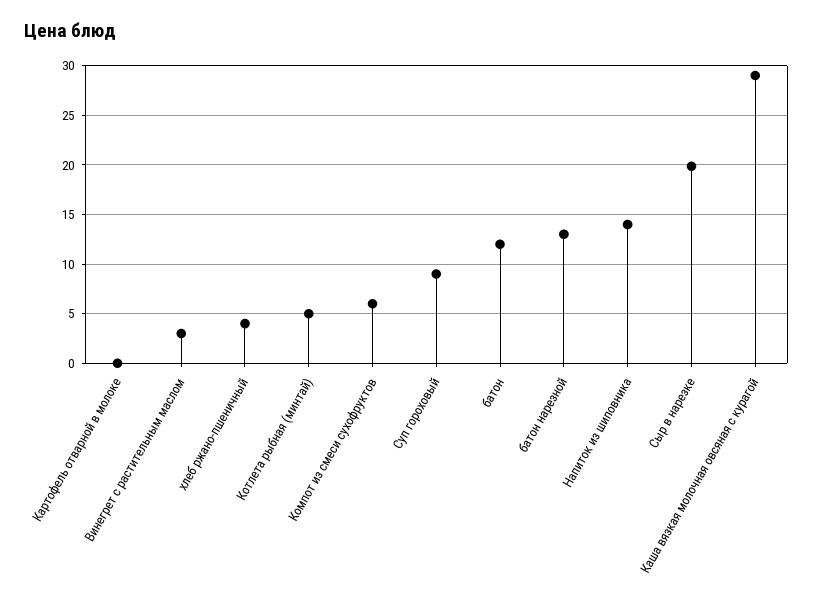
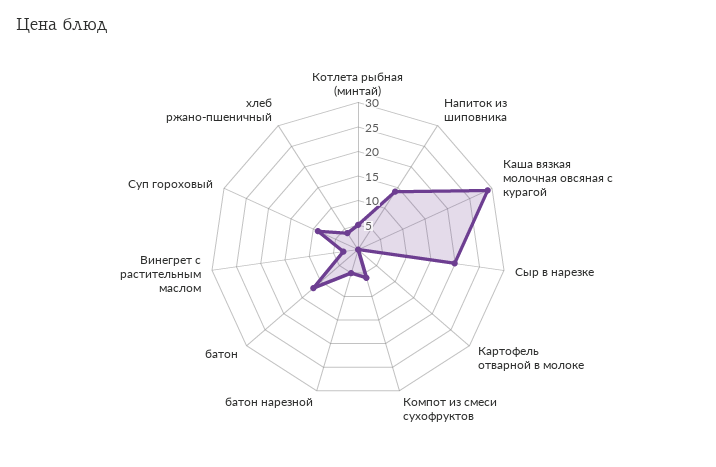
батон нарезной: 13 -> 5

